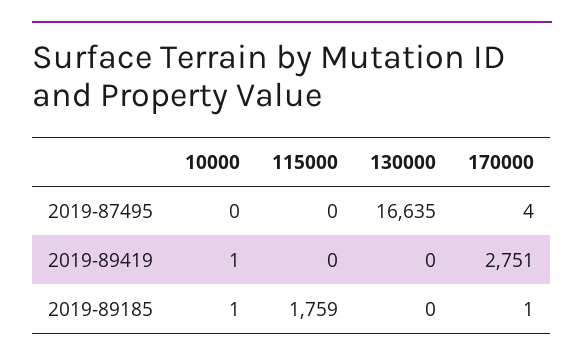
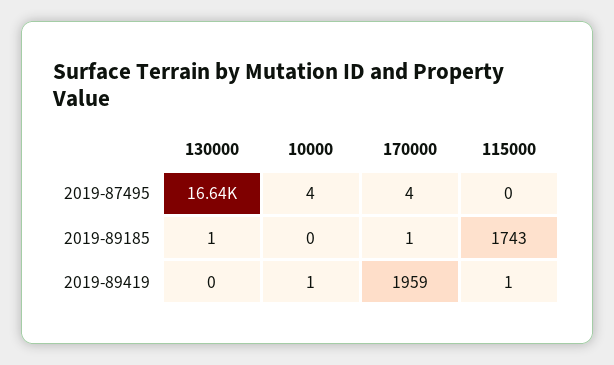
10000, 2019-87495: 0 -> 4
115000, 2019-89419: 0 -> 1
170000, 2019-89419: 2751 -> 1959
10000, 2019-89185: 1 -> 0
115000, 2019-89185: 1759 -> 1743
130000, 2019-89185: 0 -> 1

